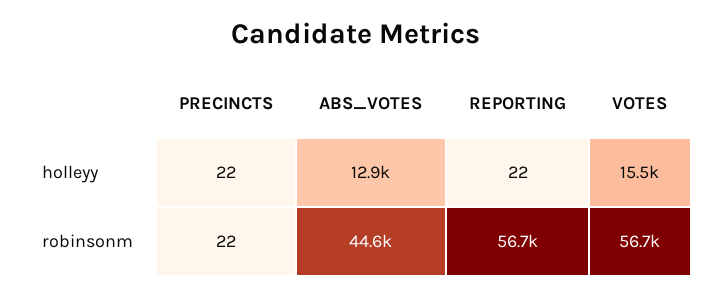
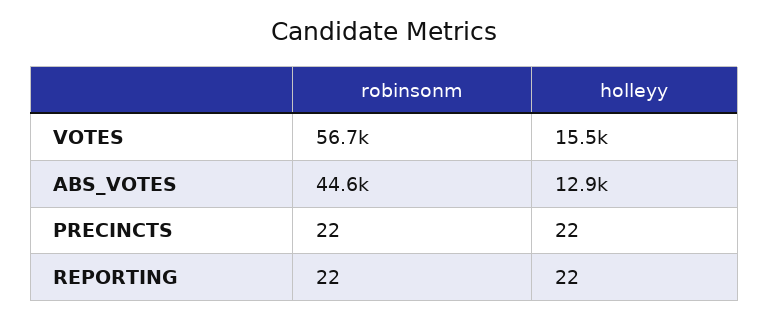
REPORTING, robinsonm: 56700 -> 22

